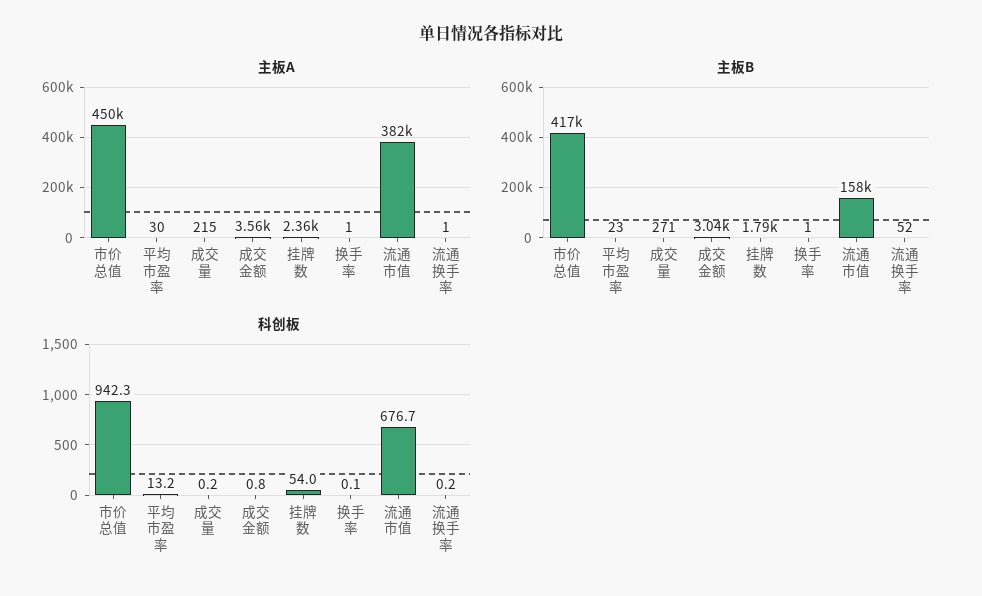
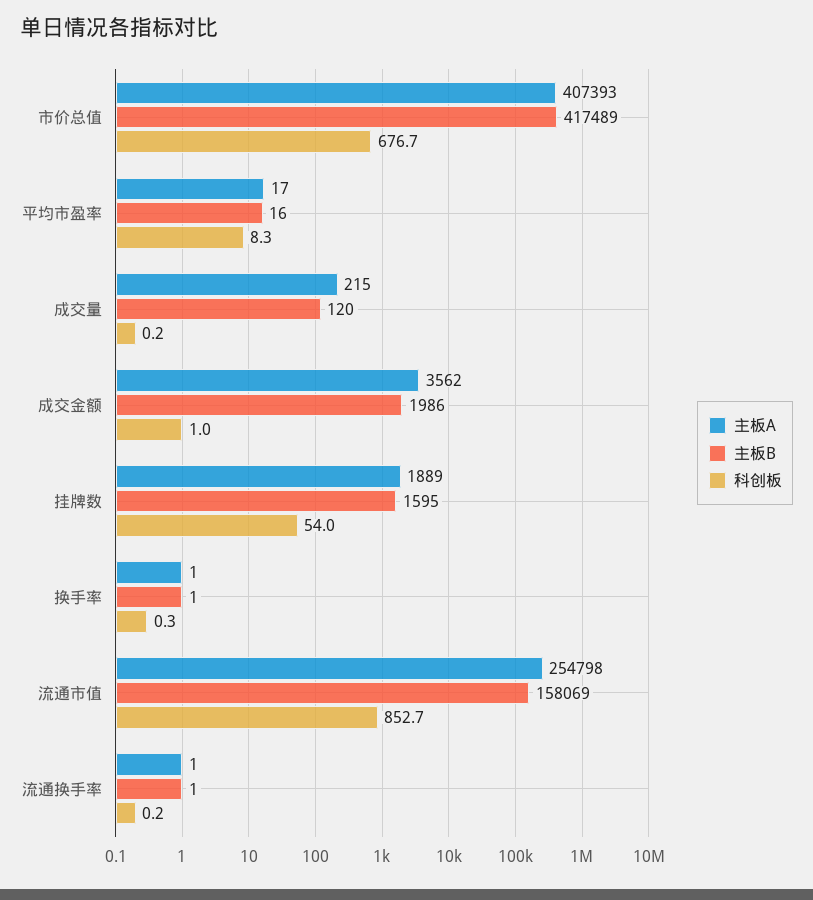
主板A, 市价总值: 450000 -> 407393
主板A, 平均市盈率: 30 -> 17
主板A, 挂牌数: 2360 -> 1889
主板A, 流通市值: 382000 -> 254798
主板B, 平均市盈率: 23 -> 16
主板B, 成交量: 271 -> 120
主板B, 成交金额: 3040 -> 1986
主板B, 挂牌数: 1790 -> 1595
主板B, 流通换手率: 52 -> 1
科创板, 市价总值: 942.3 -> 676.7
科创板, 平均市盈率: 13.2 -> 8.3
科创板, 成交金额: 0.8 -> 1
科创板, 换手率: 0.1 -> 0.3
科创板, 流通市值: 676.7 -> 852.7

